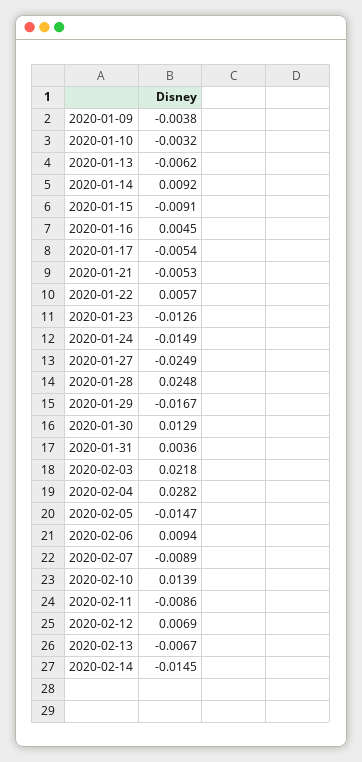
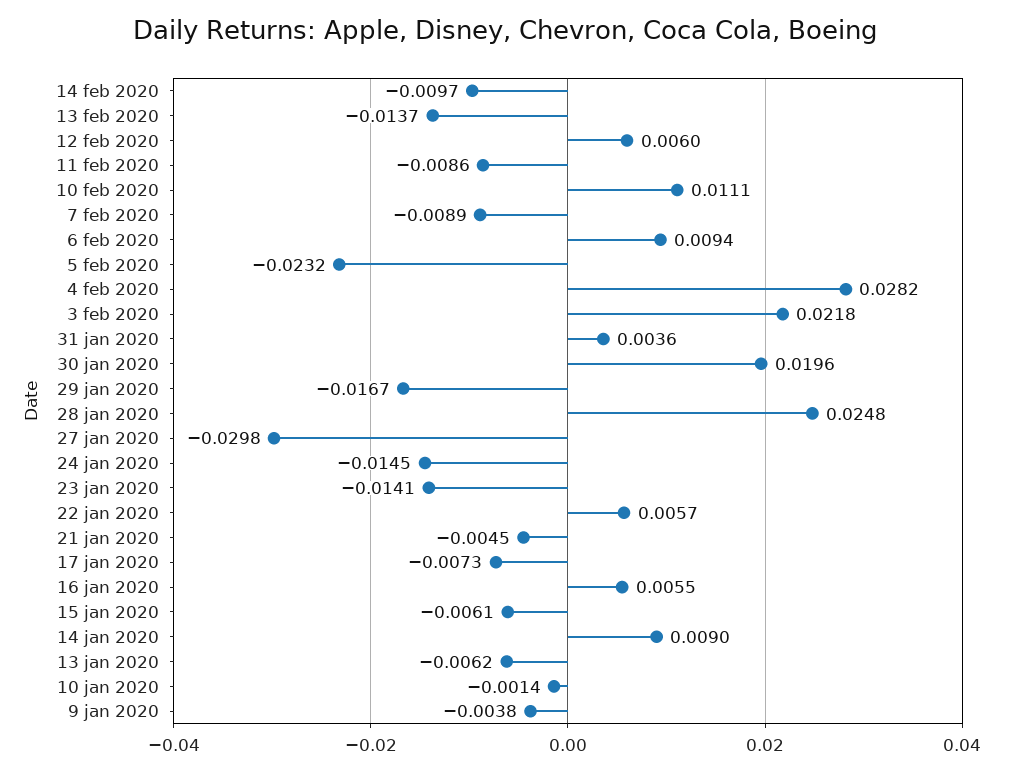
2020-01-10: -0.0032 -> -0.0014
2020-01-14: 0.0092 -> 0.009
2020-01-15: -0.0091 -> -0.0061
2020-01-16: 0.0045 -> 0.0055
2020-01-17: -0.0054 -> -0.0073
2020-01-21: -0.0053 -> -0.0045
2020-01-23: -0.0126 -> -0.0141
2020-01-24: -0.0149 -> -0.0145
2020-01-27: -0.0249 -> -0.0298
2020-01-30: 0.0129 -> 0.0196
2020-02-05: -0.0147 -> -0.0232
2020-02-10: 0.0139 -> 0.0111
2020-02-12: 0.0069 -> 0.006
2020-02-13: -0.0067 -> -0.0137
2020-02-14: -0.0145 -> -0.0097

